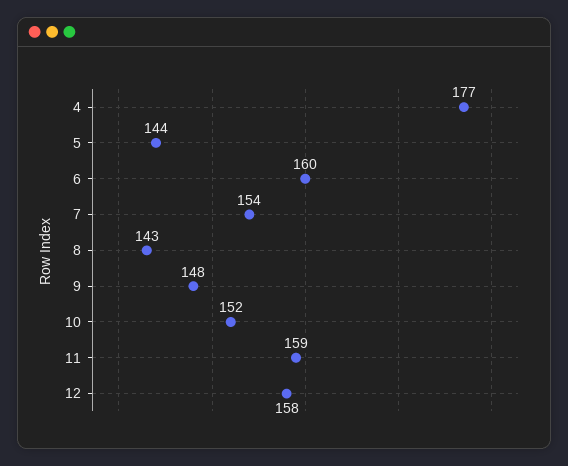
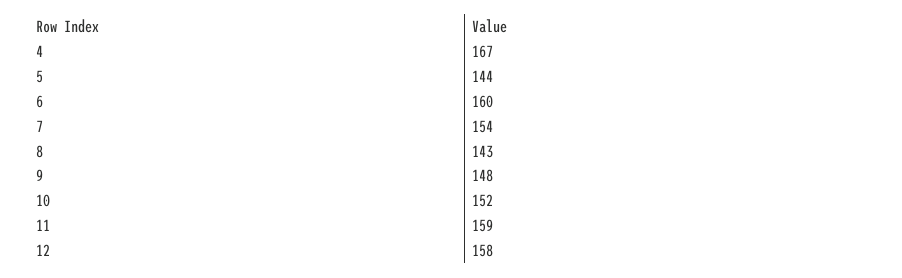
4: 177 -> 167

